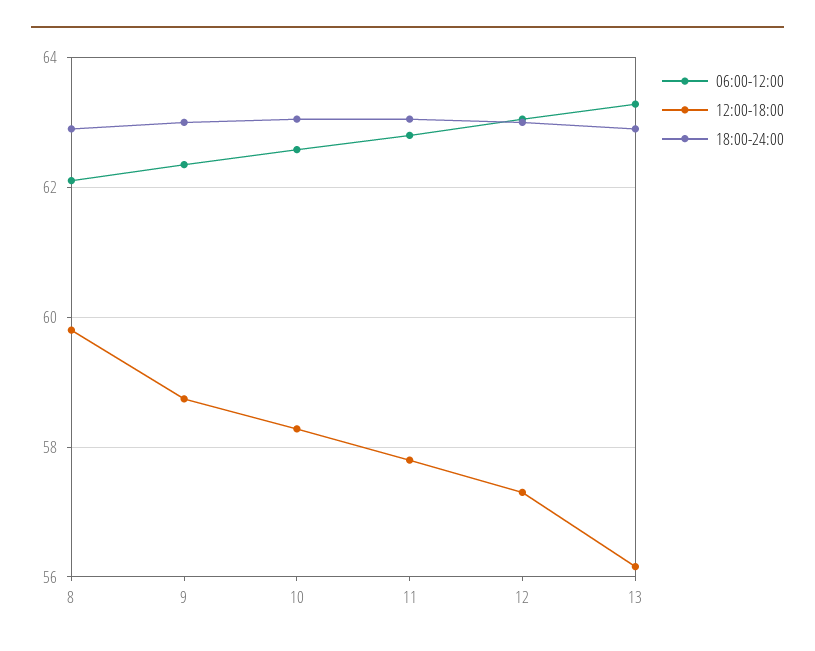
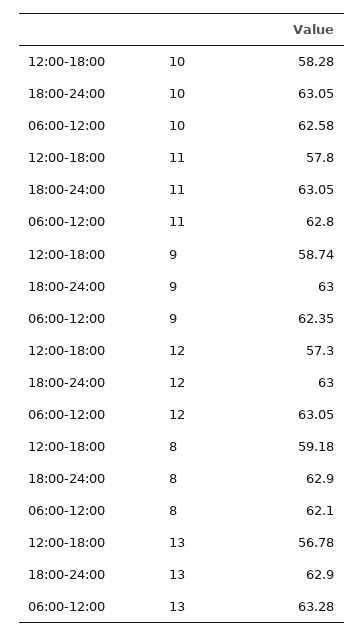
12:00-18:00, 8: 59.8 -> 59.18
12:00-18:00, 13: 56.2 -> 56.78

